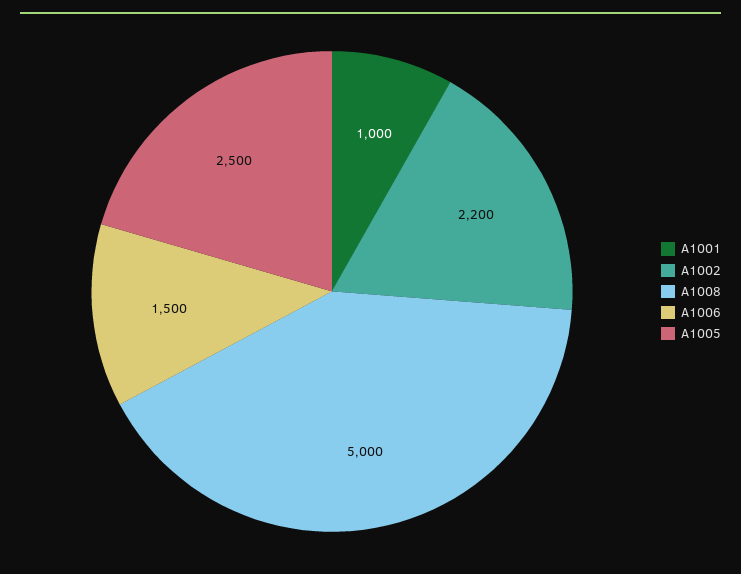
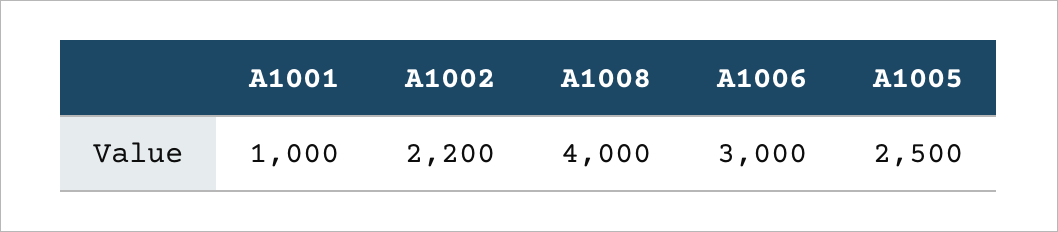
A1008: 5000 -> 4000
A1006: 1500 -> 3000

